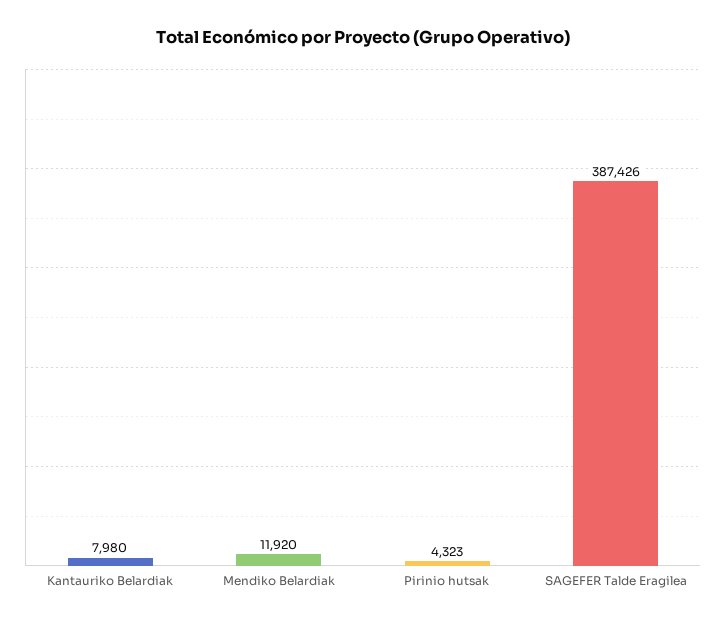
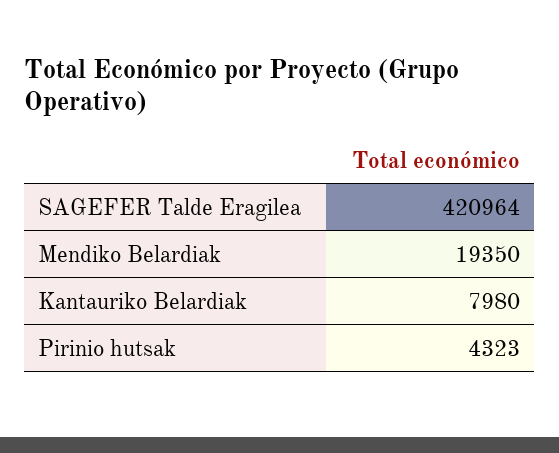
Mendiko Belardiak: 11920 -> 19350
SAGEFER Talde Eragilea: 387426 -> 420964

